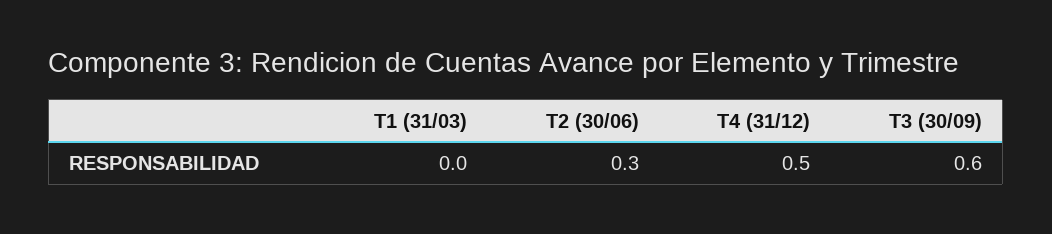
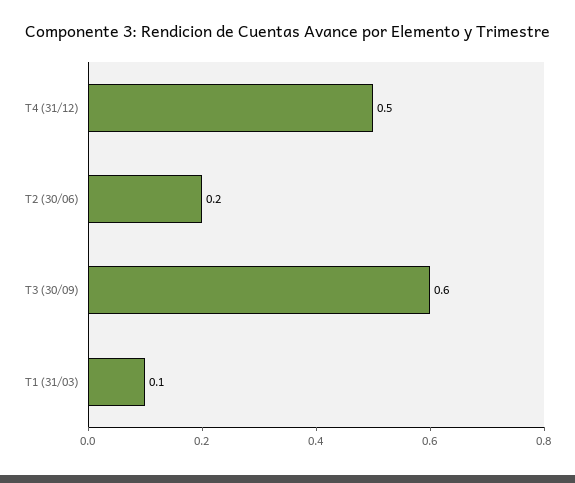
T1 (31/03): 0 -> 0.1
T2 (30/06): 0.3 -> 0.2

